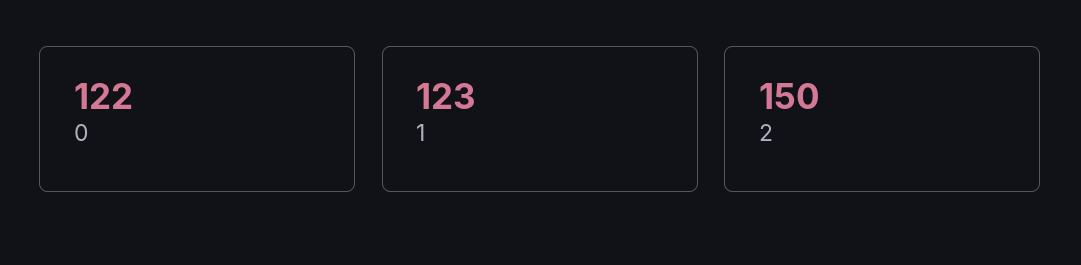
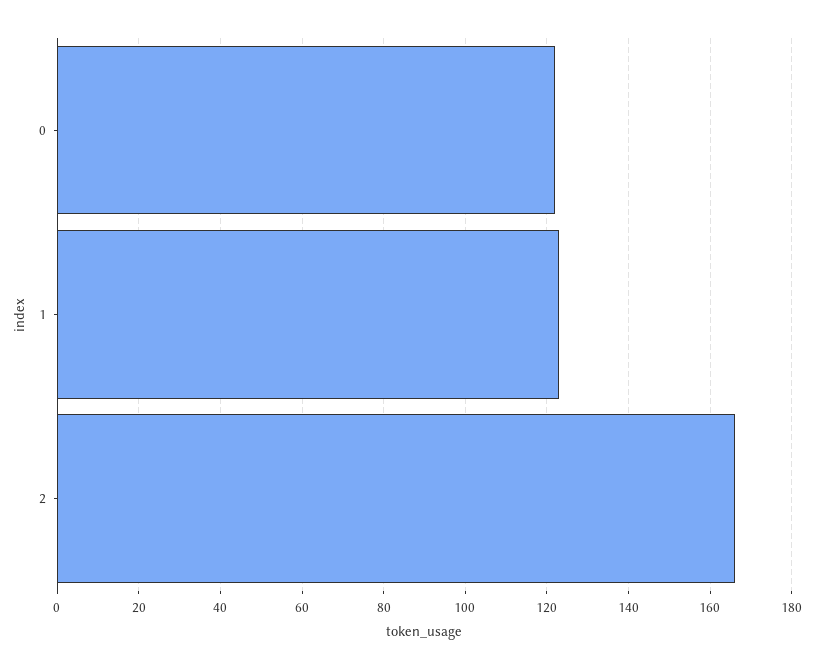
2: 150 -> 165

